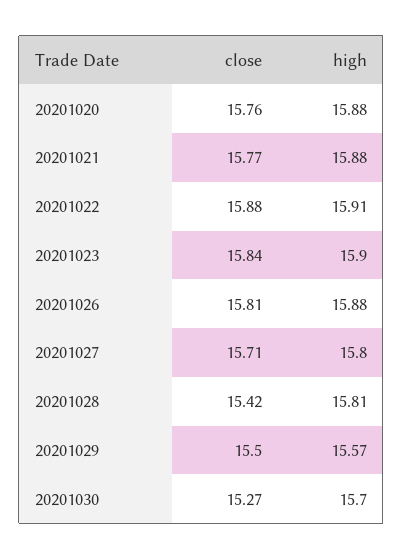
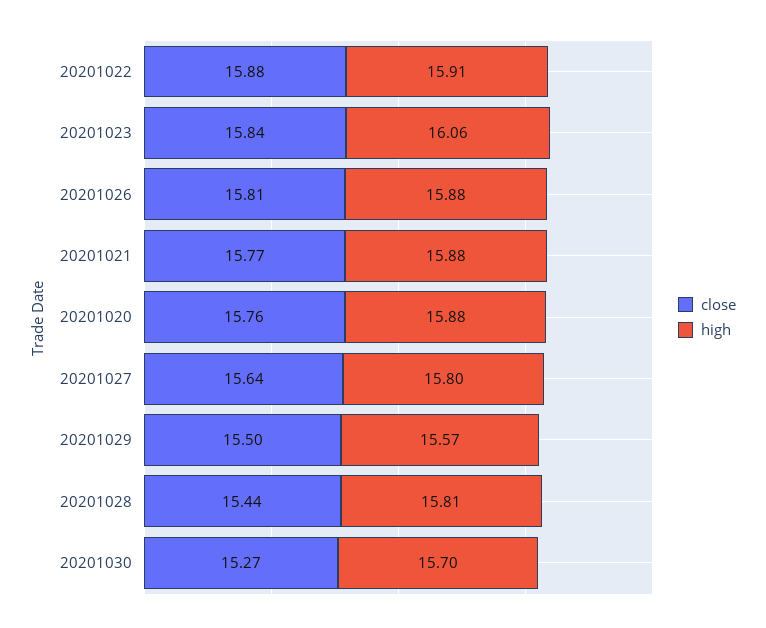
high, 20201023: 15.9 -> 16.06
close, 20201027: 15.71 -> 15.64
close, 20201028: 15.42 -> 15.44

